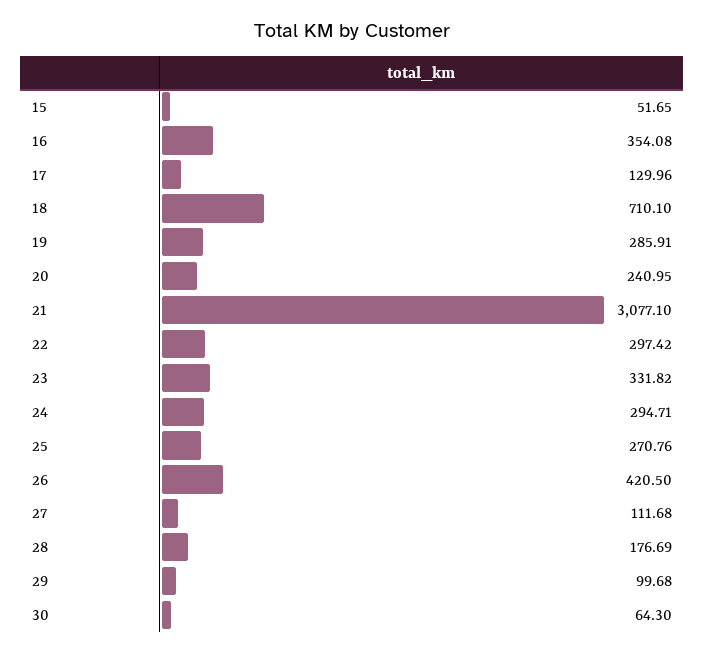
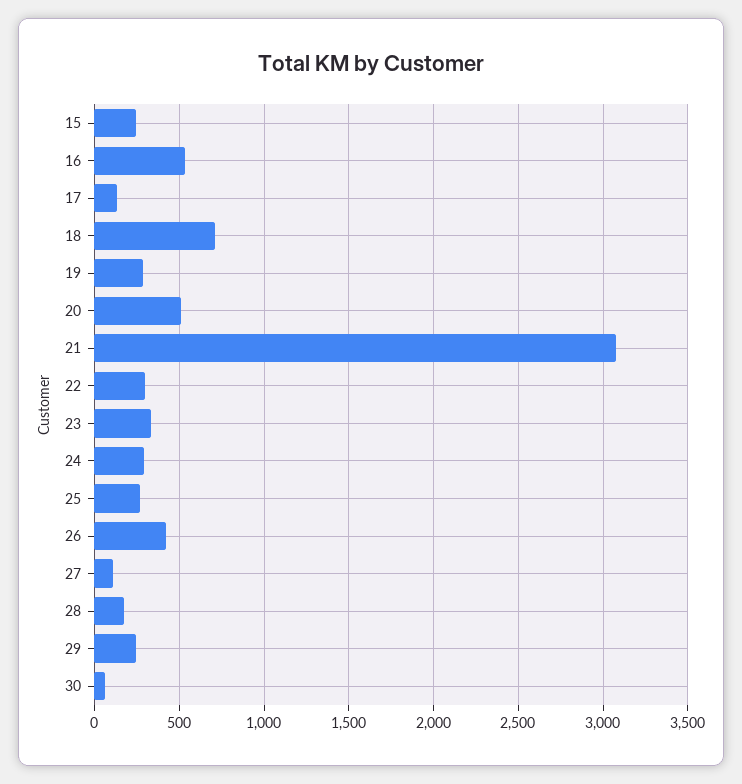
15: 51.65 -> 250
16: 354.08 -> 550
20: 240.95 -> 500
29: 99.68 -> 250

